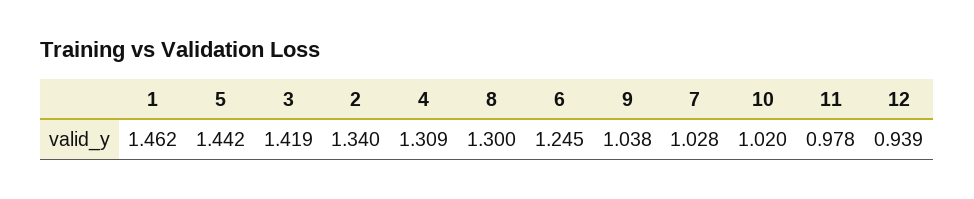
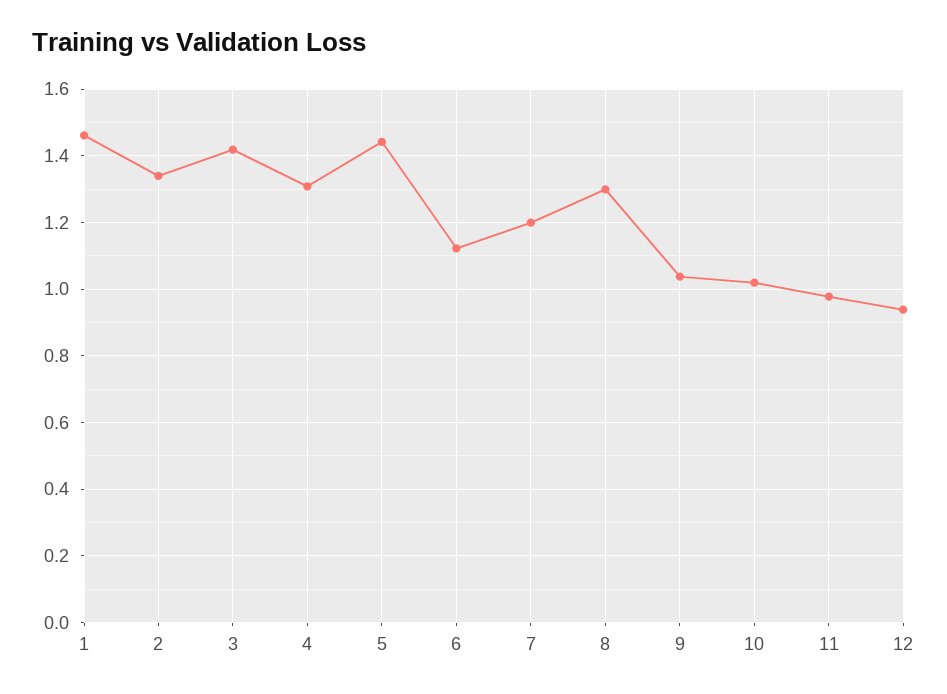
6: 1.245 -> 1.12
7: 1.028 -> 1.2

